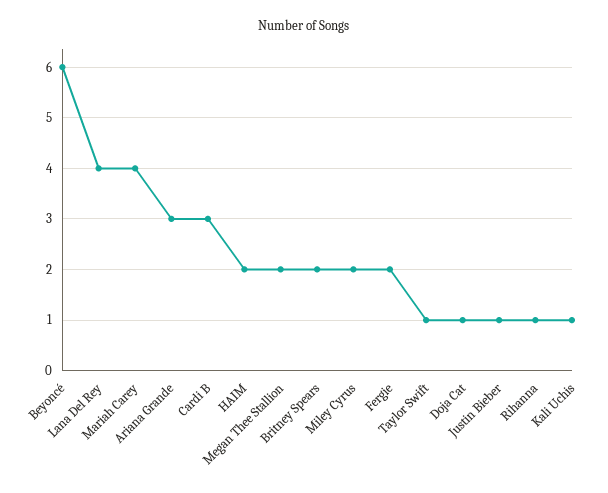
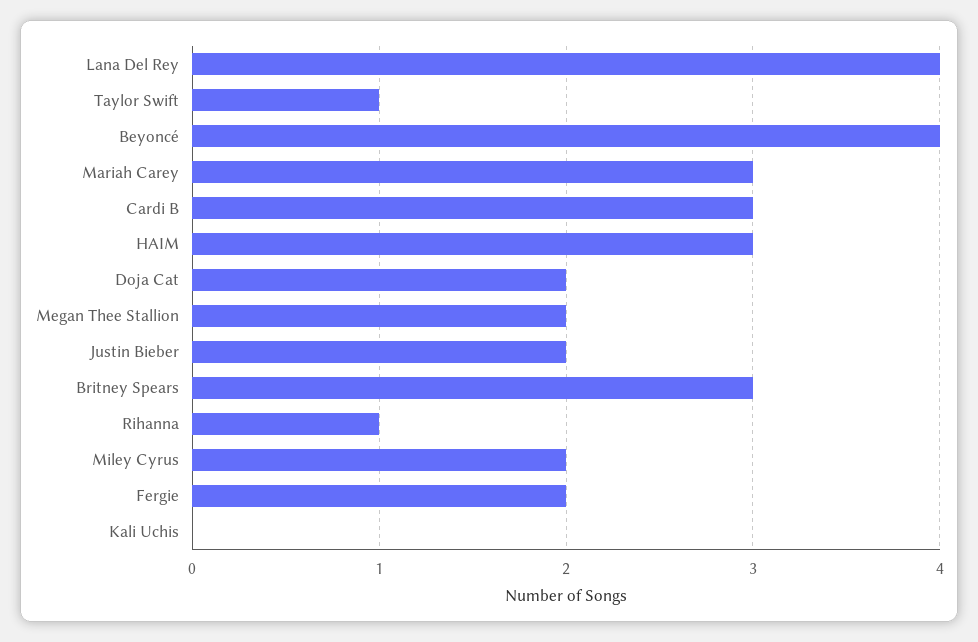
Beyoncé: 6 -> 4
Mariah Carey: 4 -> 3
Ariana Grande: 3 -> none
HAIM: 2 -> 3
Britney Spears: 2 -> 3
Doja Cat: 1 -> 2
Justin Bieber: 1 -> 2
Kali Uchis: 1 -> 0

